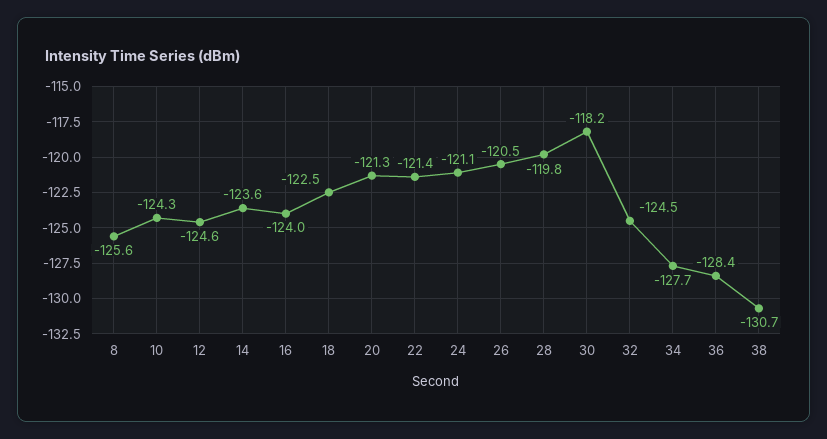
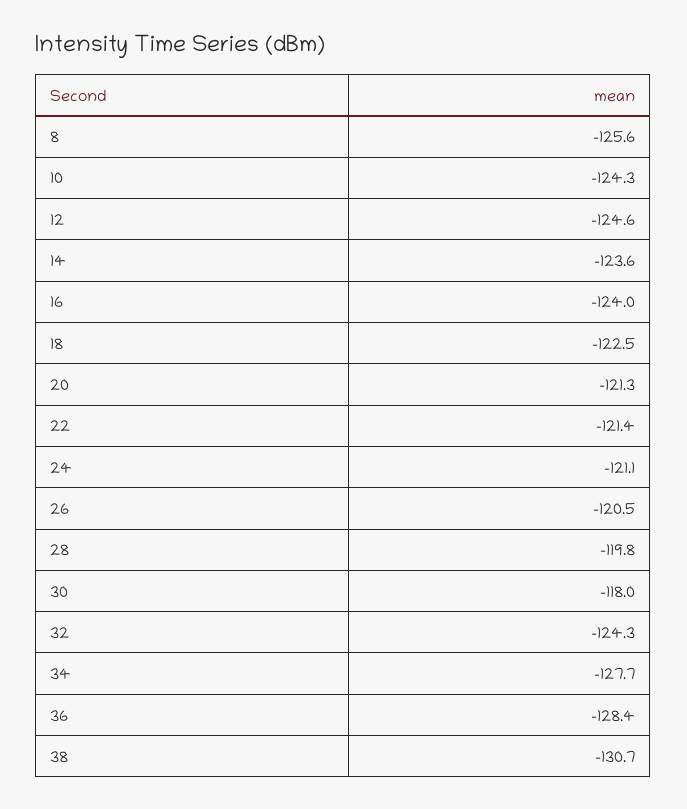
30: -118.2 -> -118
32: -124.5 -> -124.3

